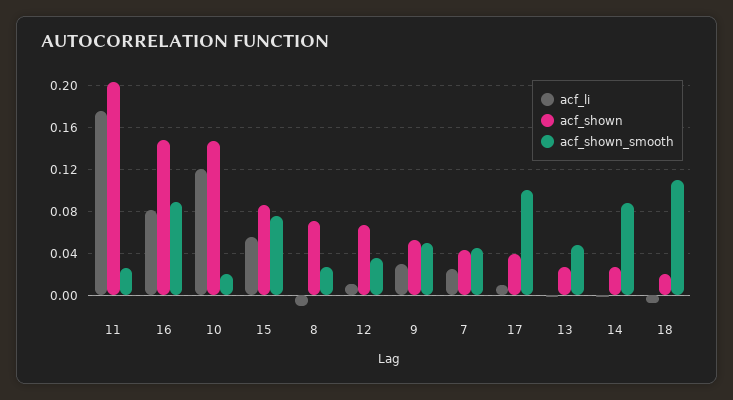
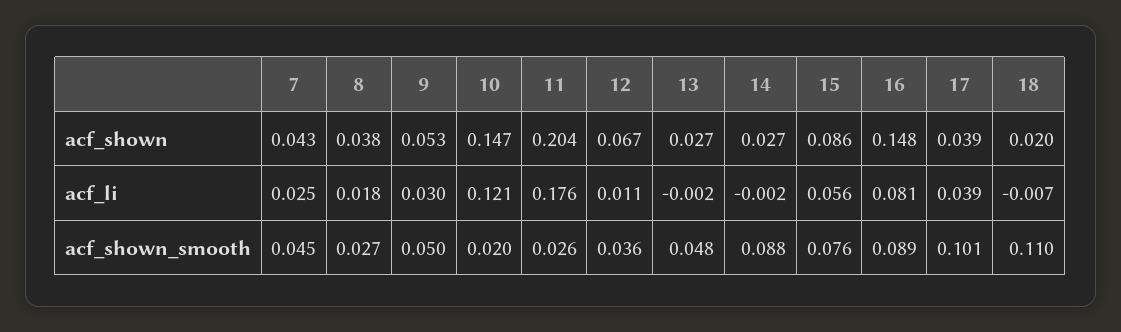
acf_li, 8: -0.01 -> 0.018
acf_shown, 8: 0.07 -> 0.038
acf_li, 17: 0.01 -> 0.039

